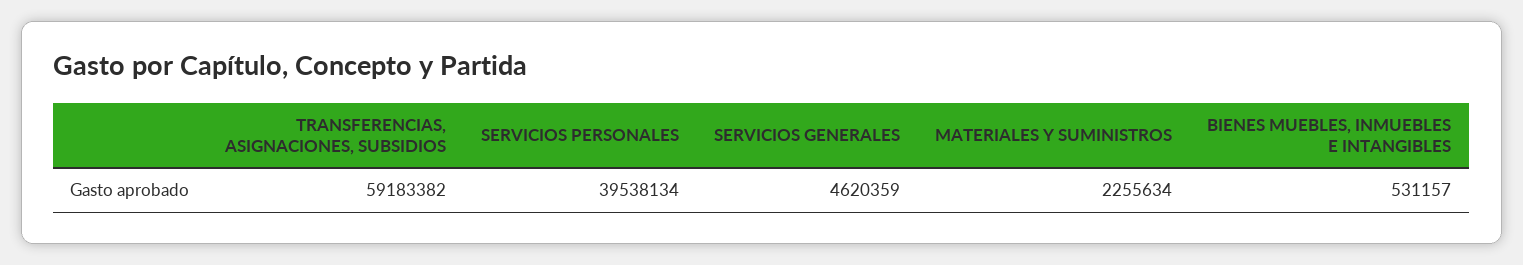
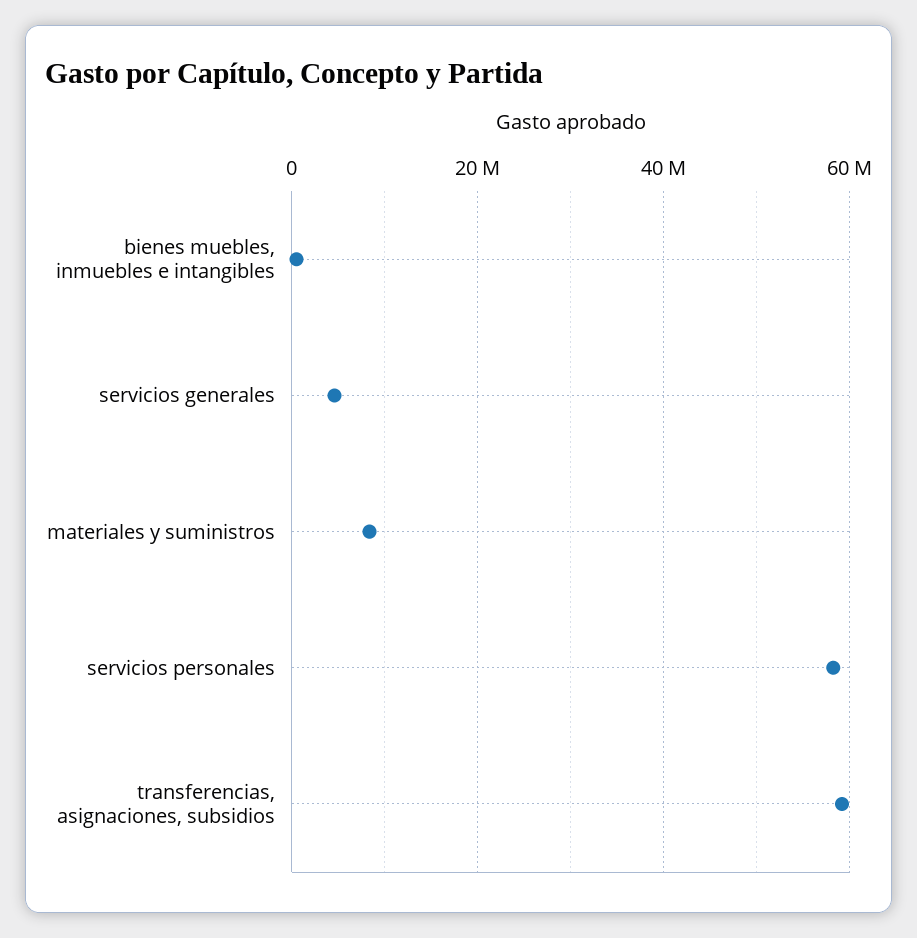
SERVICIOS PERSONALES: 39538134 -> 58000000
MATERIALES Y SUMINISTROS: 2255634 -> 8000000

